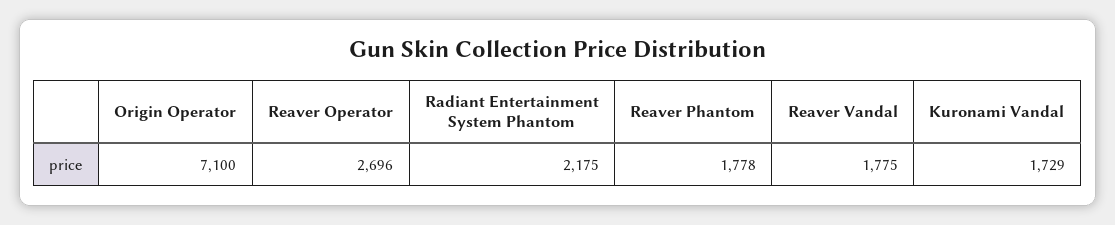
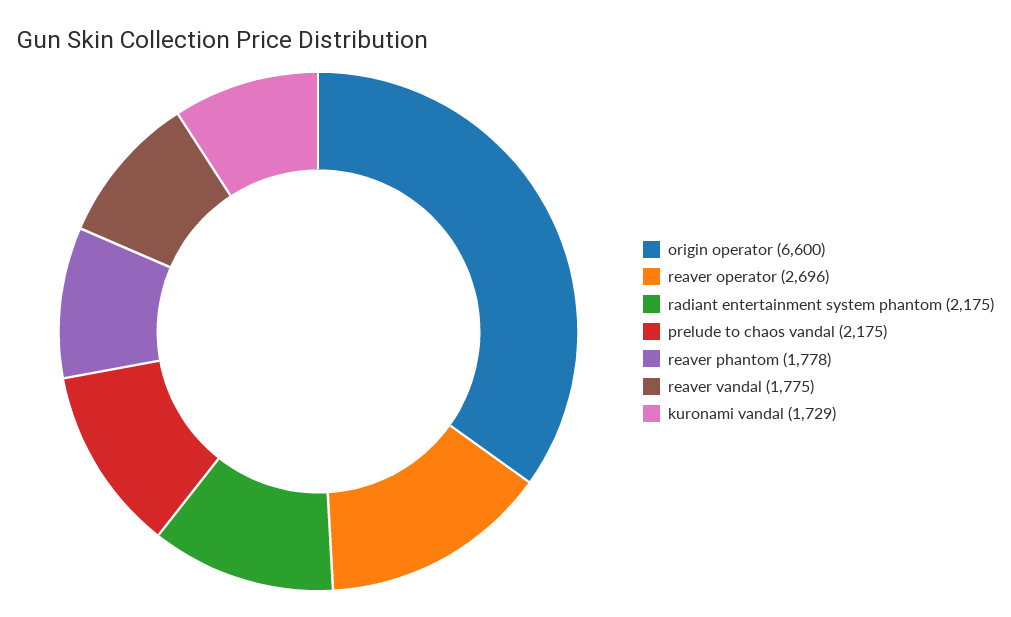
Origin Operator: 7100 -> 6600
prelude to chaos vandal: none -> 2175

